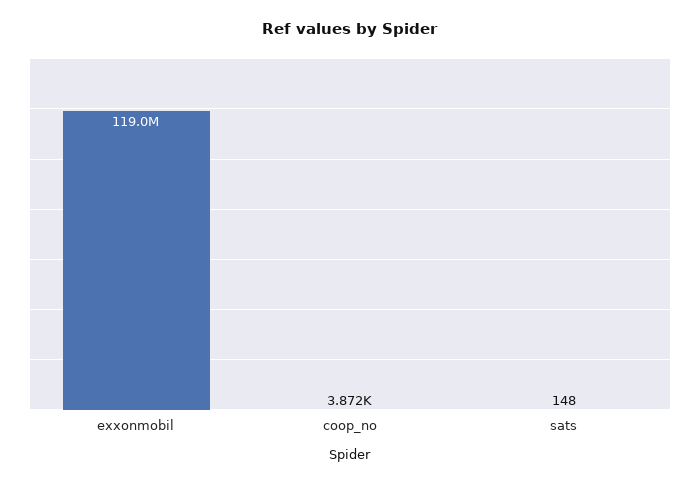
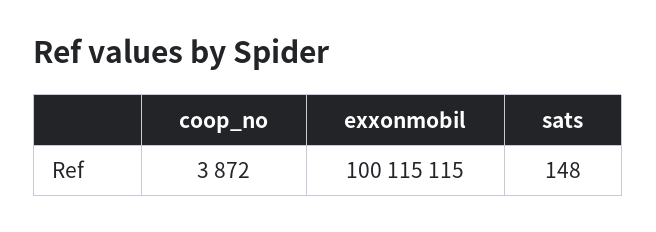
exxonmobil: 119000000 -> 100115115

